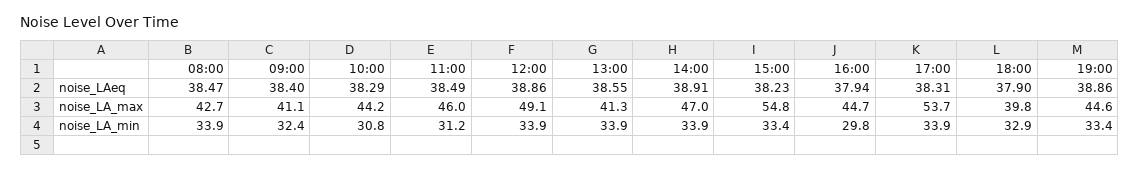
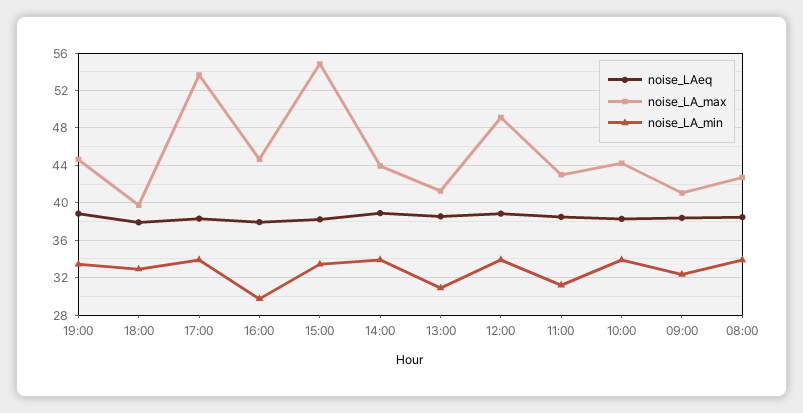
noise_LA_max, 11:00: 46 -> 43
noise_LA_max, 14:00: 47 -> 44
noise_LA_min, 10:00: 30.8 -> 34
noise_LA_min, 13:00: 33.9 -> 31

